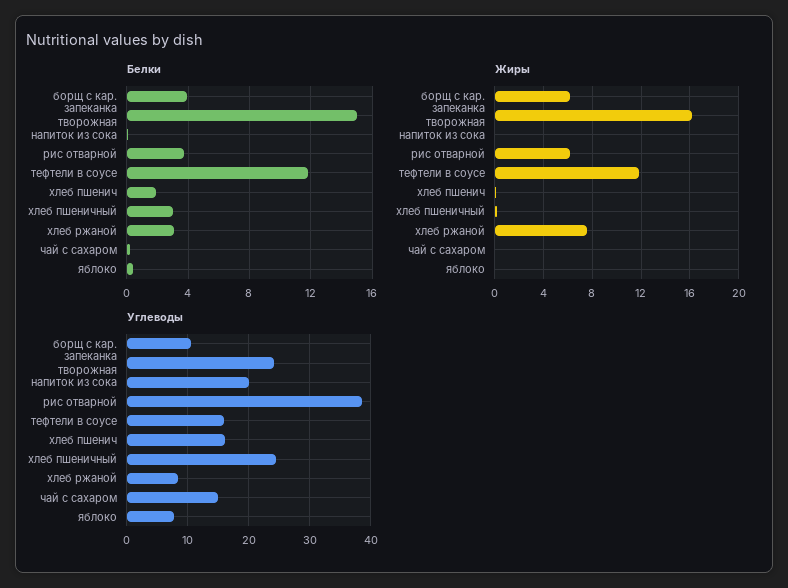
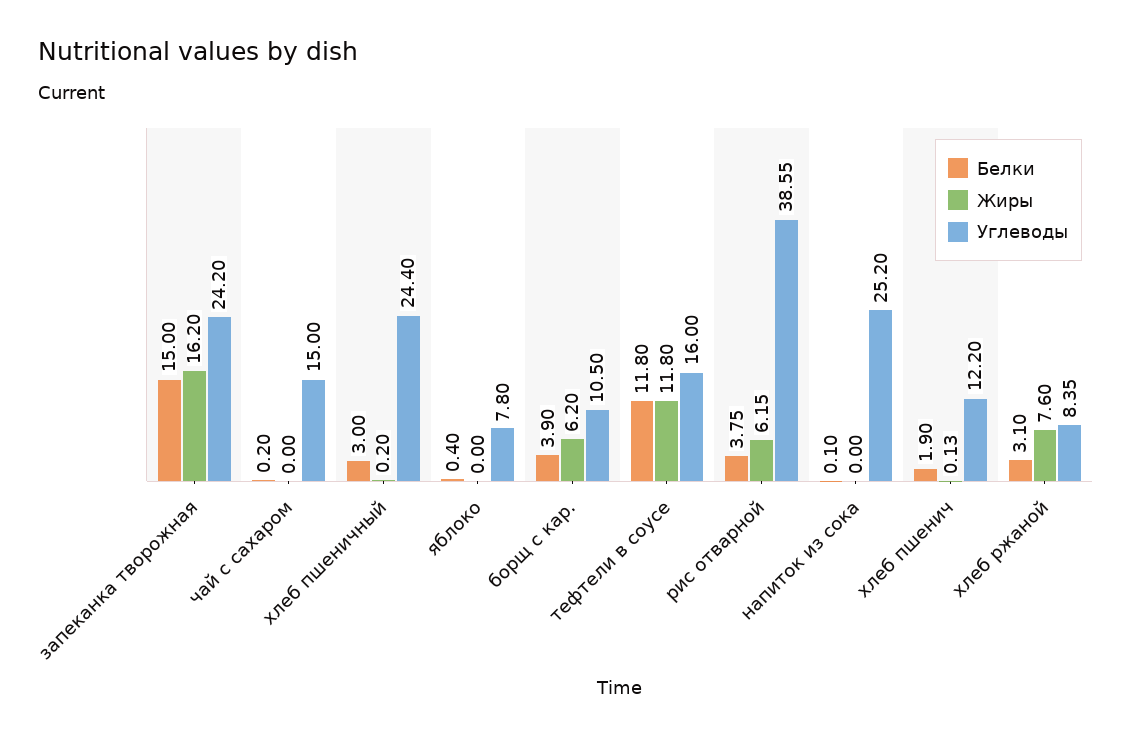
Углеводы, напиток из сока: 20 -> 25.2
Углеводы, хлеб пшенич: 16 -> 12.2

